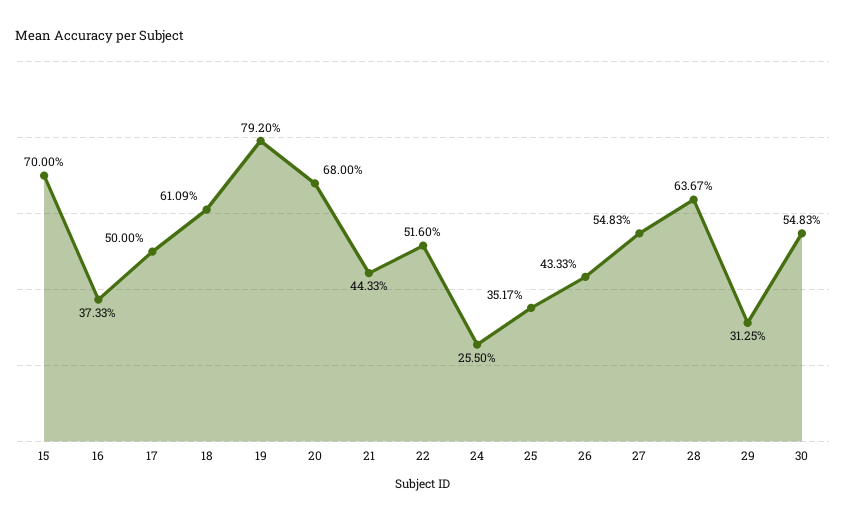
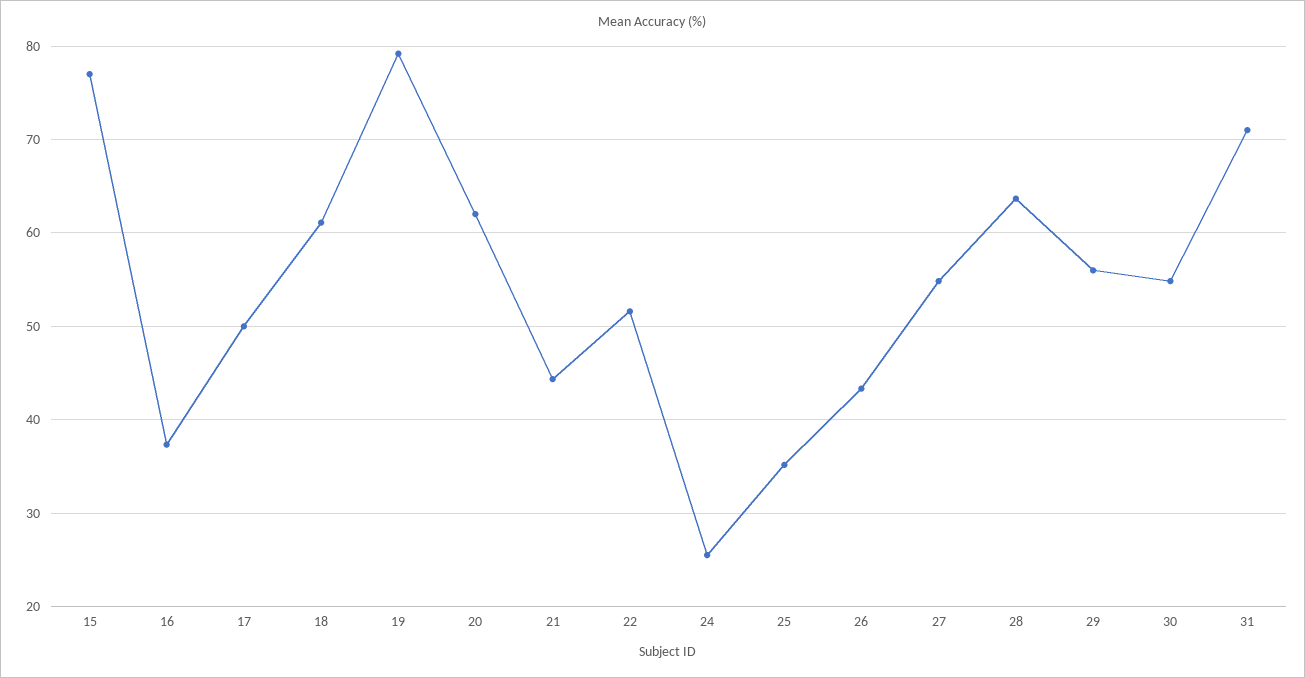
15: 70 -> 77
20: 68 -> 62
29: 31.25 -> 56
31: none -> 71

